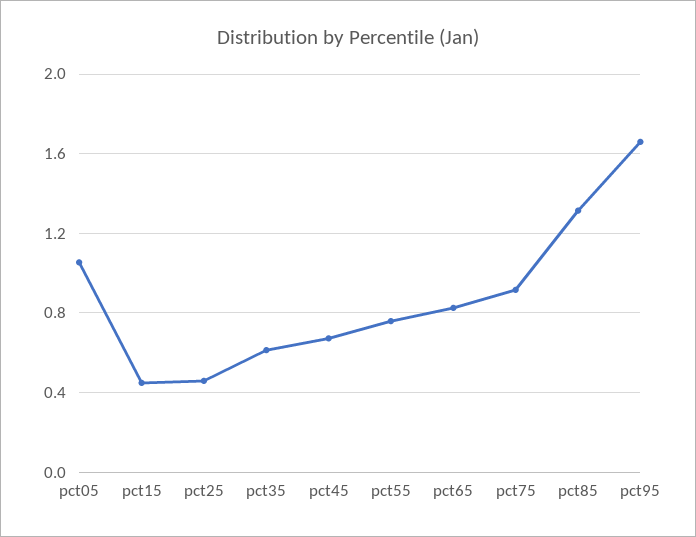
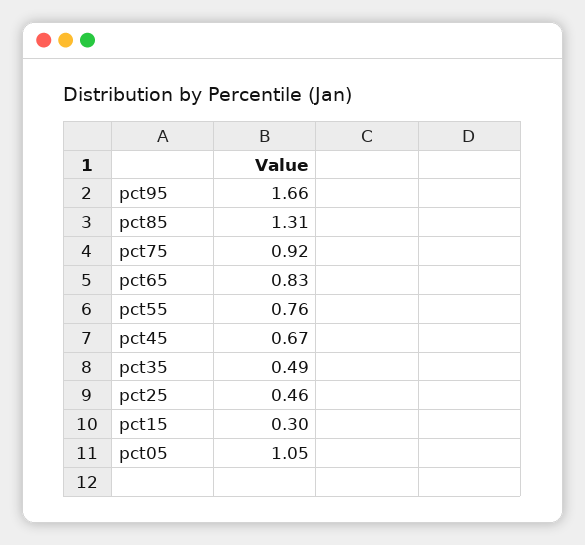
pct15: 0.45 -> 0.3
pct35: 0.6 -> 0.49

